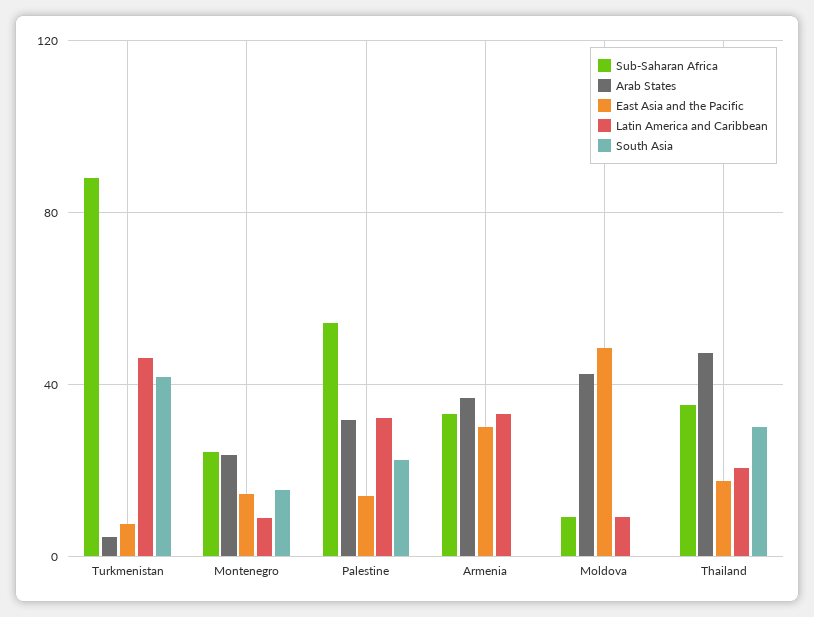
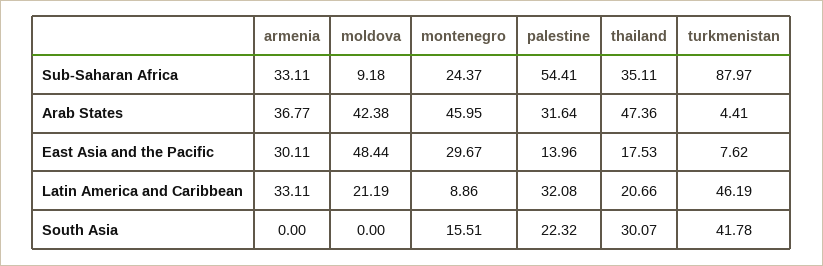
Arab States, Montenegro: 25 -> 45.95
East Asia and the Pacific, Montenegro: 15 -> 29.67
Latin America and Caribbean, Moldova: 10 -> 21.19

